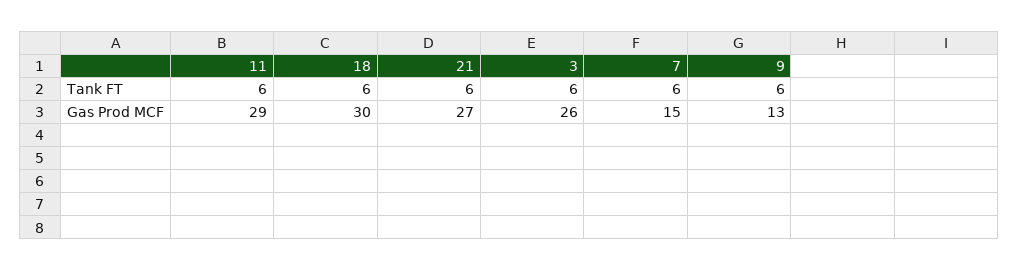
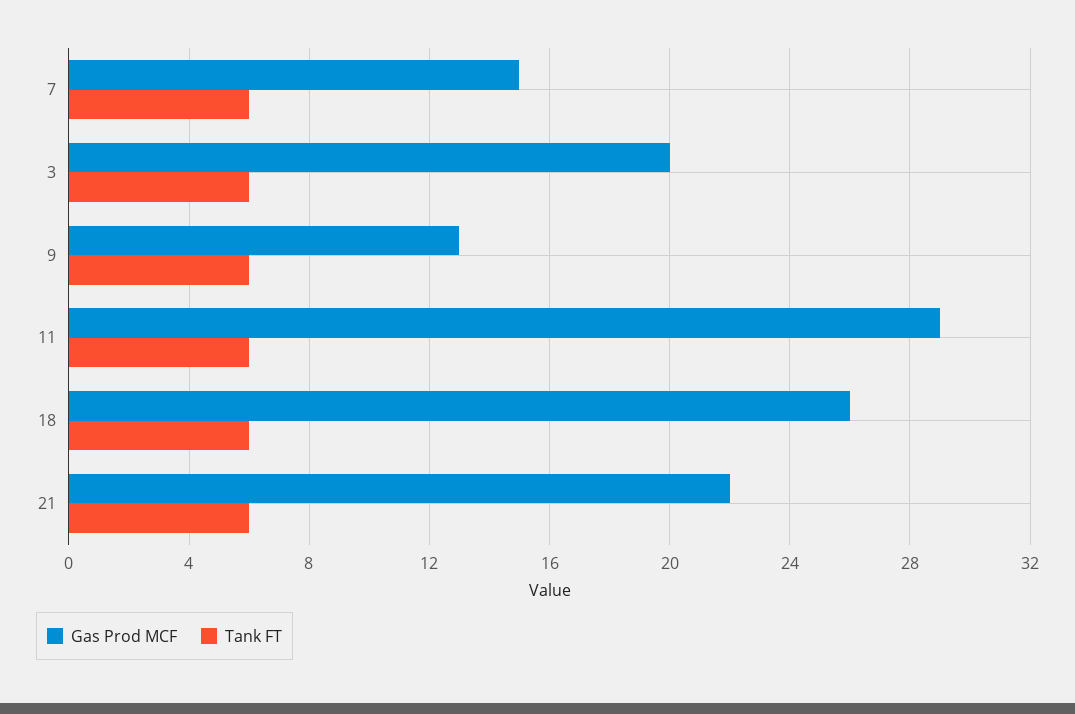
Gas Prod MCF, 18: 30 -> 26
Gas Prod MCF, 21: 27 -> 22
Gas Prod MCF, 3: 26 -> 20

